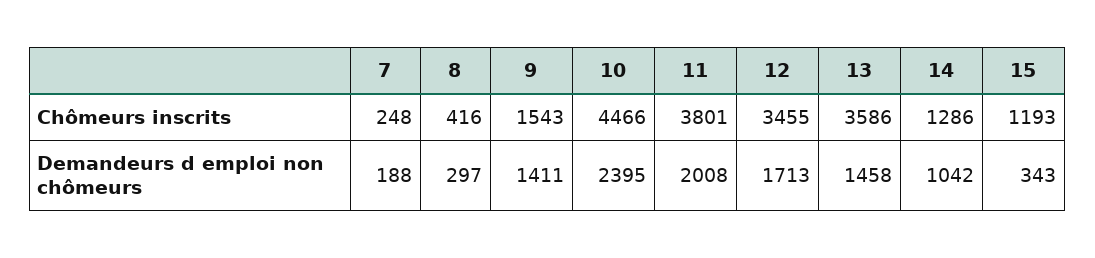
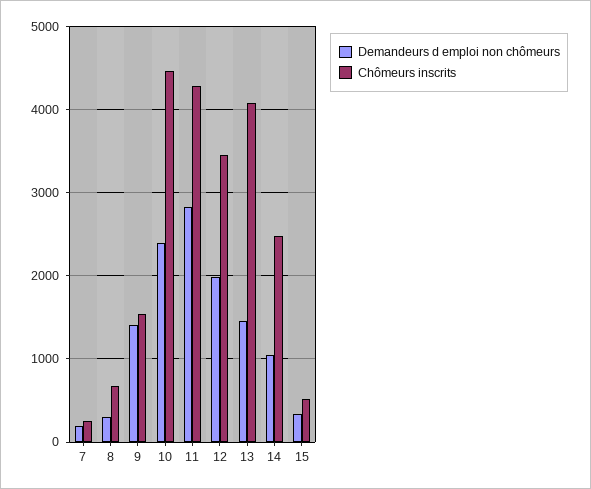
Chômeurs inscrits, 8: 416 -> 700
Chômeurs inscrits, 11: 3801 -> 4300
Chômeurs inscrits, 13: 3586 -> 4100
Chômeurs inscrits, 14: 1286 -> 2500
Chômeurs inscrits, 15: 1193 -> 500
Demandeurs d emploi non chômeurs, 11: 2008 -> 2800
Demandeurs d emploi non chômeurs, 12: 1713 -> 2000

